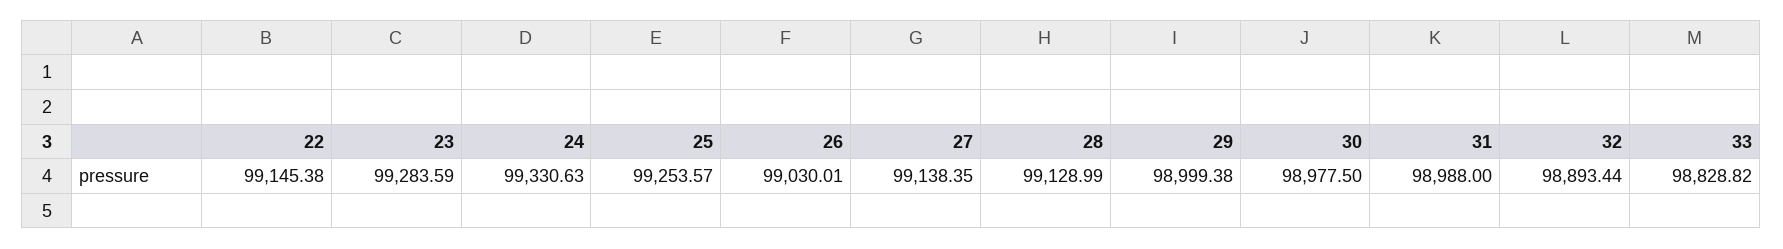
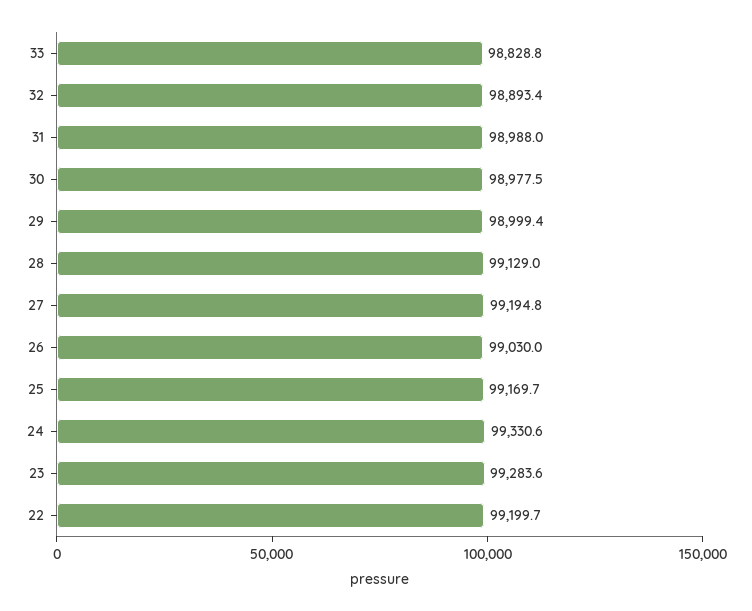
22: 99145.38 -> 99199.7
25: 99253.57 -> 99169.7
27: 99138.35 -> 99194.8

